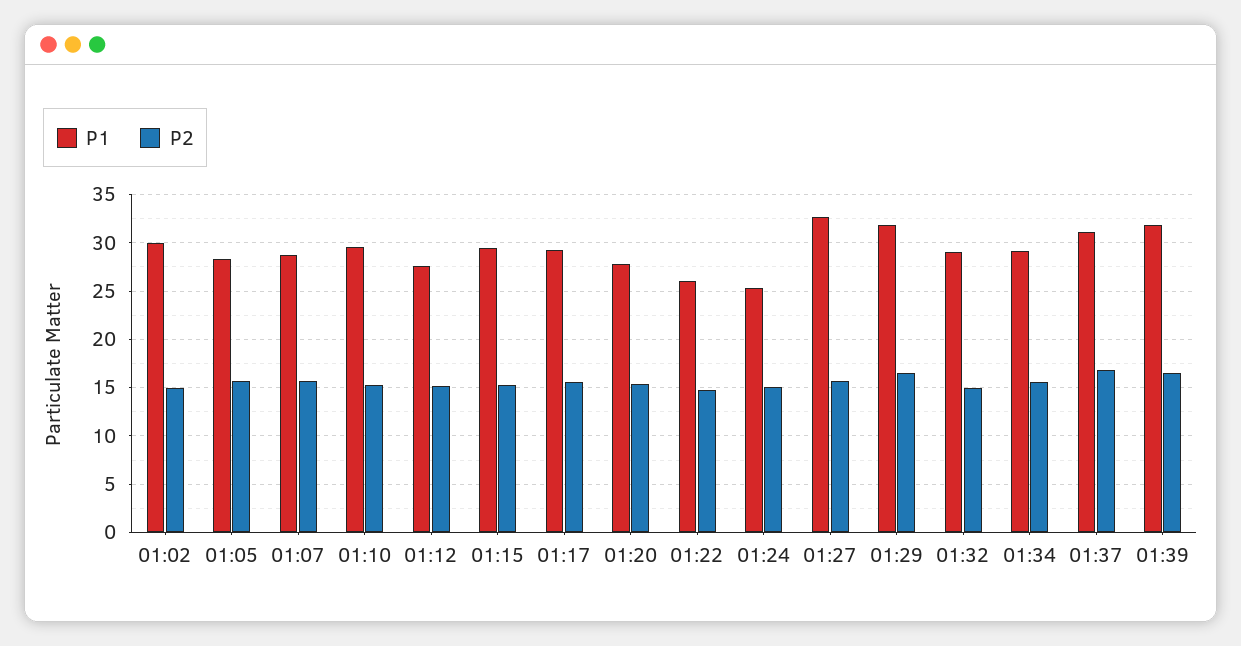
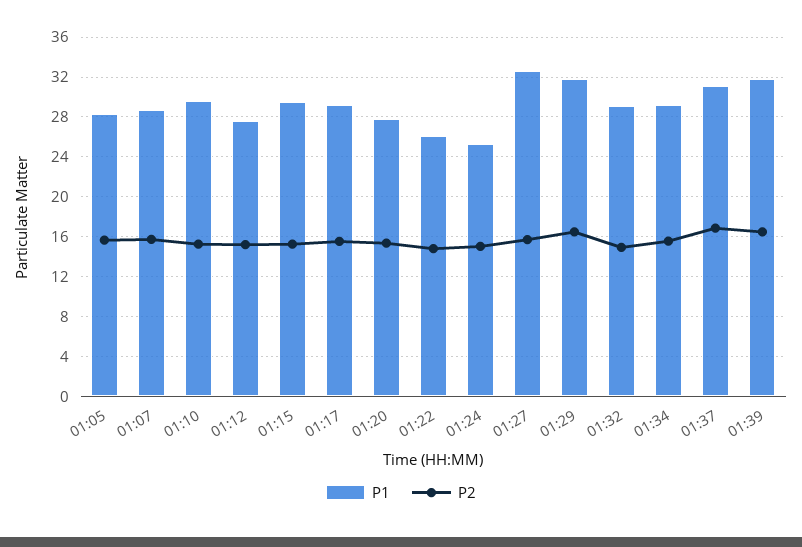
P1, 01:02: 30 -> none
P2, 01:02: 15 -> none

